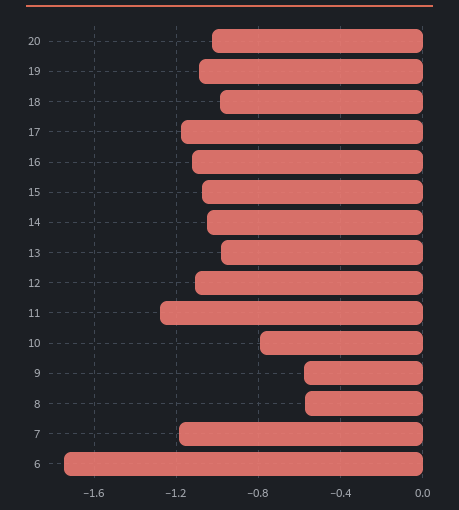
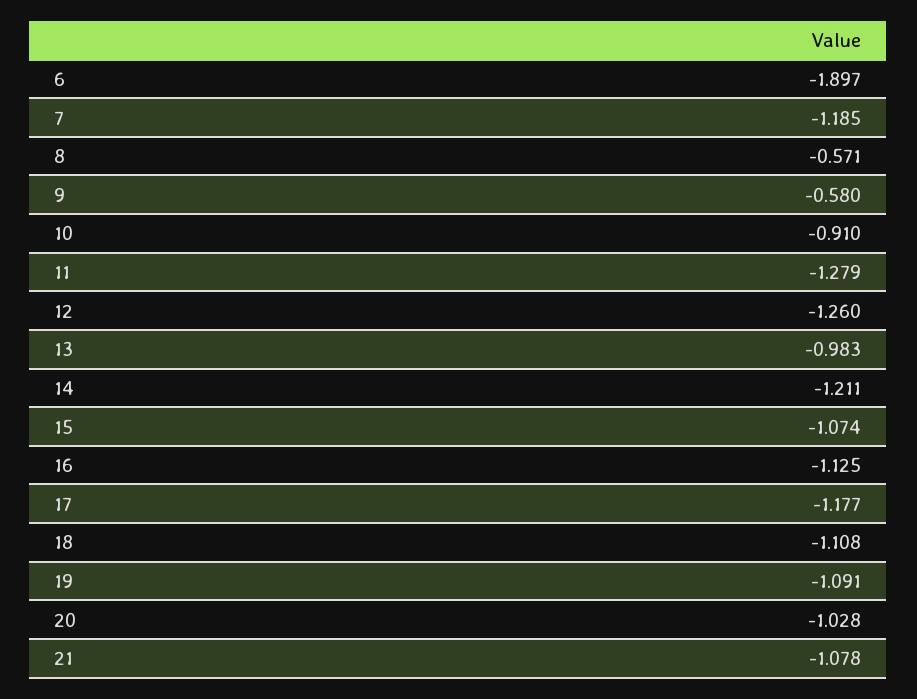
18: -1 -> -1.108
14: -1.05 -> -1.211
12: -1.1 -> -1.26
10: -0.8 -> -0.91
6: -1.75 -> -1.897
21: none -> -1.078

